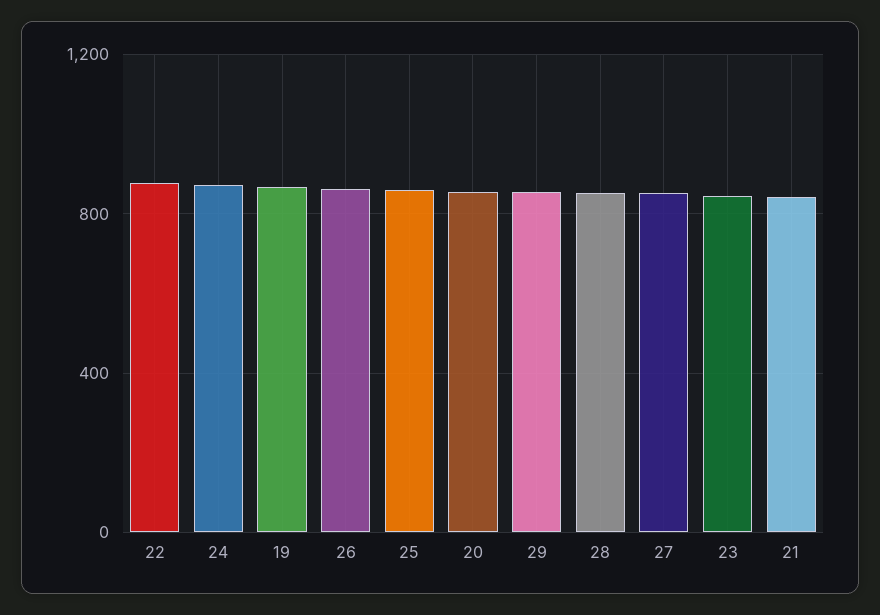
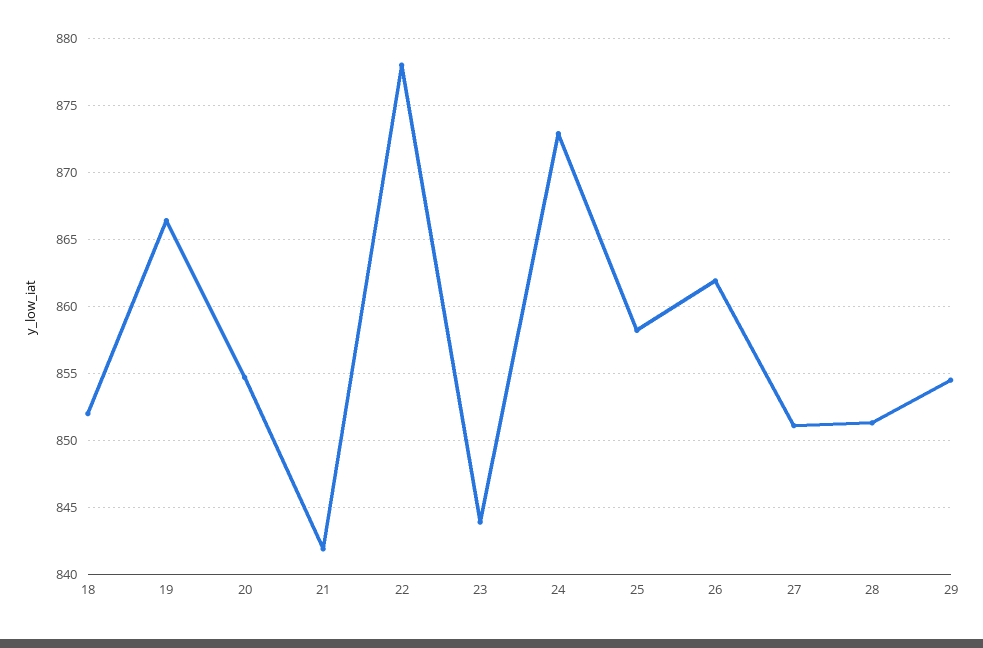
18: none -> 852

